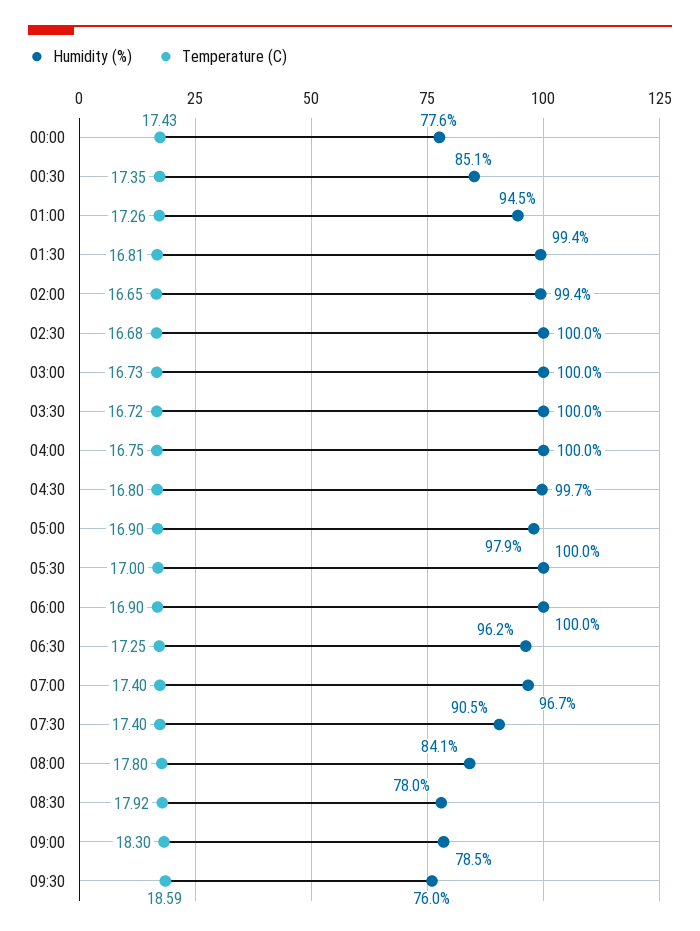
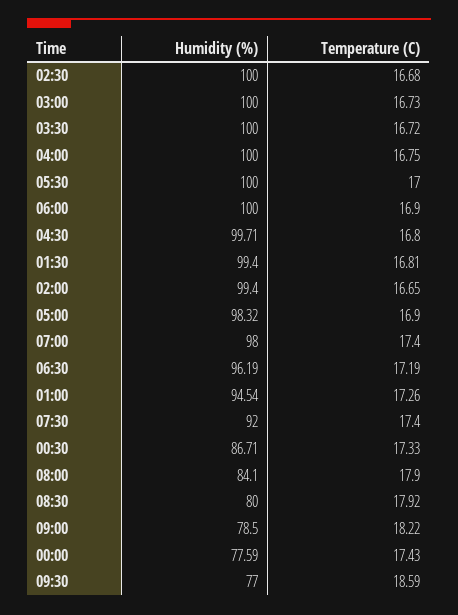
Humidity (%), 00:30: 85.1 -> 86.71
Temperature (C), 00:30: 17.35 -> 17.33
Humidity (%), 05:00: 97.9 -> 98.32
Temperature (C), 06:30: 17.25 -> 17.19
Humidity (%), 07:00: 96.7 -> 98
Humidity (%), 07:30: 90.5 -> 92
Temperature (C), 08:00: 17.8 -> 17.9
Humidity (%), 08:30: 78 -> 80
Temperature (C), 09:00: 18.3 -> 18.22
Humidity (%), 09:30: 76 -> 77

